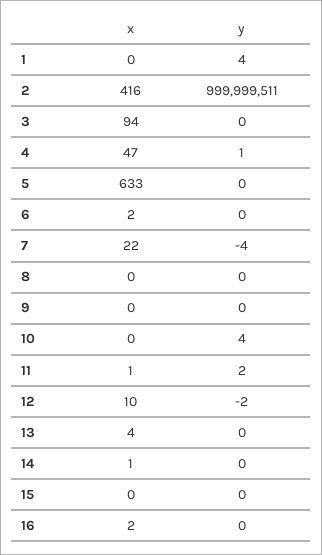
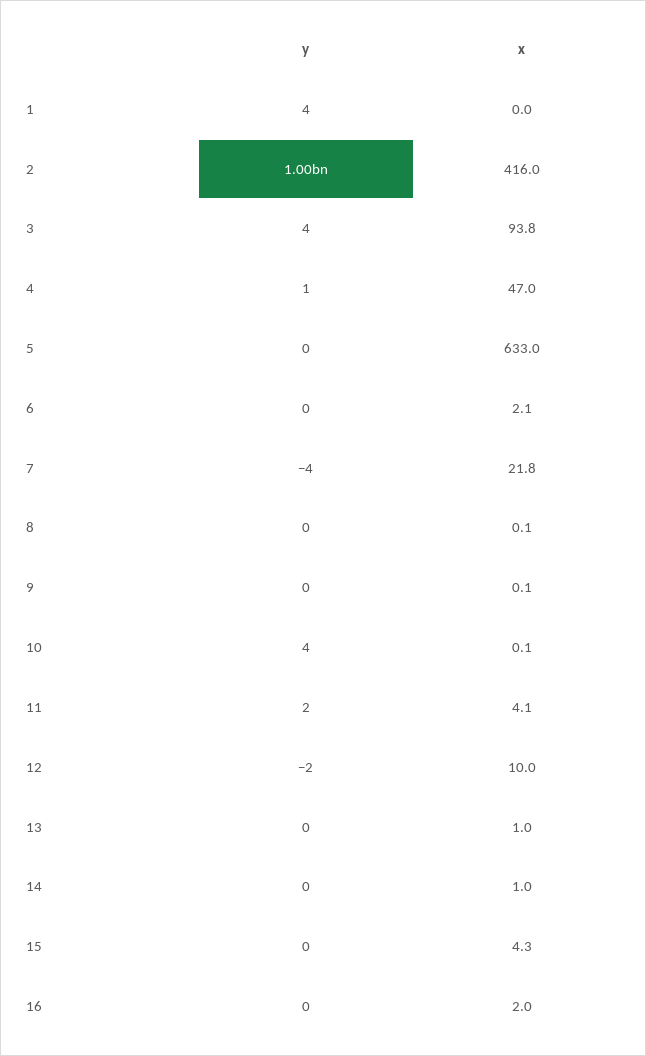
y, 3: 0 -> 4
x, 11: 1 -> 4.1
x, 13: 4 -> 1
x, 15: 0 -> 4.3

